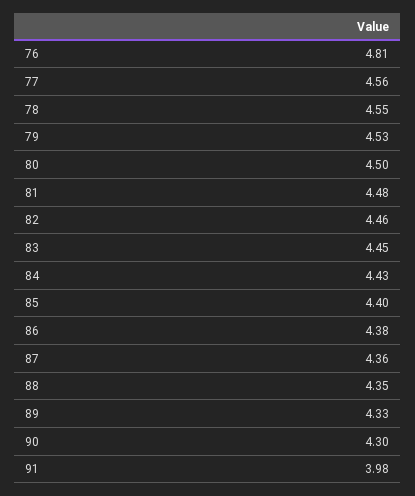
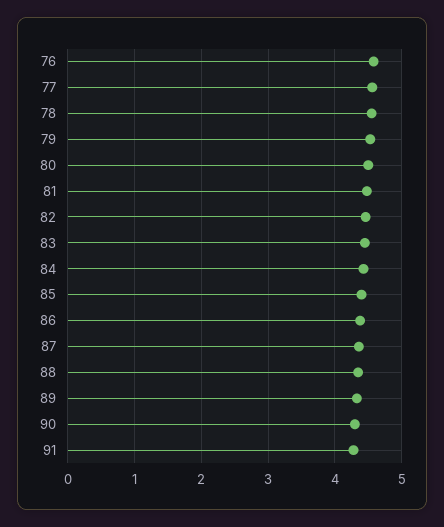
76: 4.81 -> 4.6
91: 3.98 -> 4.3

